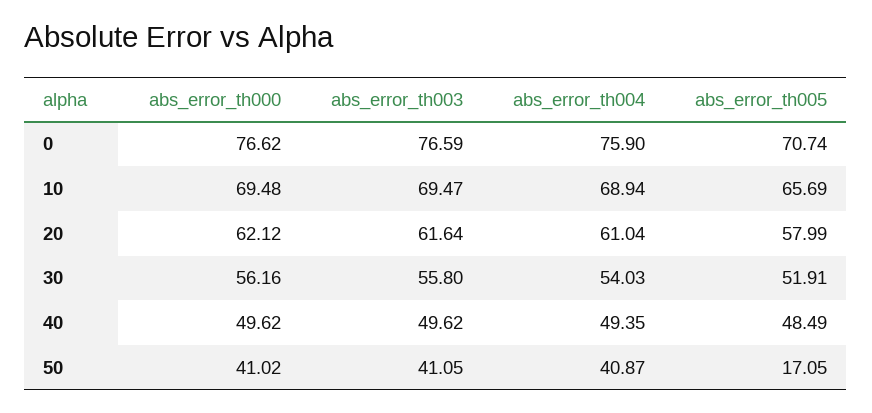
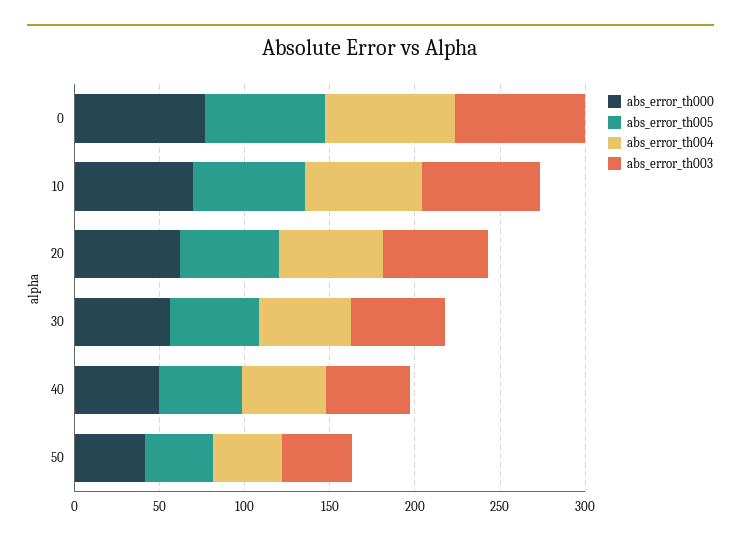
abs_error_th005, 50: 17.05 -> 40

